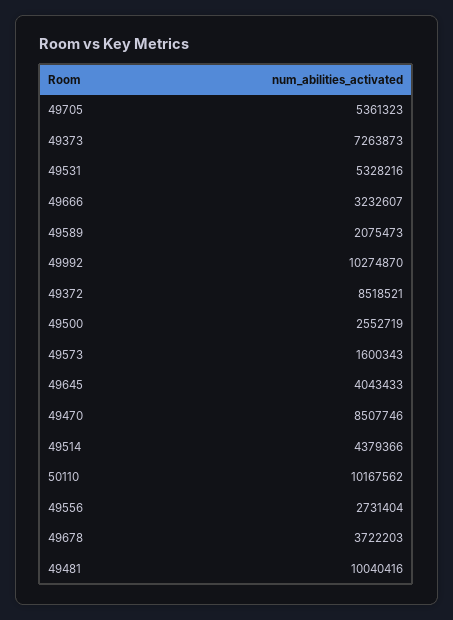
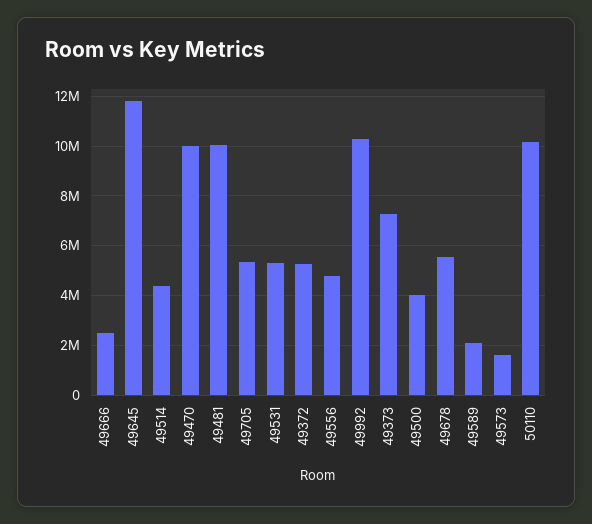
49666: 3232607 -> 2500000
49372: 8518521 -> 5250000
49500: 2552719 -> 4000000
49645: 4043433 -> 11750000
49470: 8507746 -> 10000000
49556: 2731404 -> 4750000
49678: 3722203 -> 5500000

